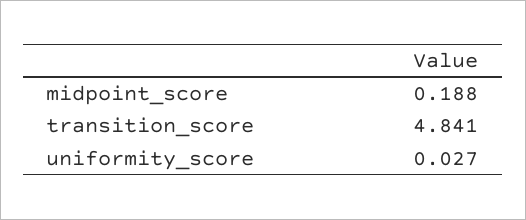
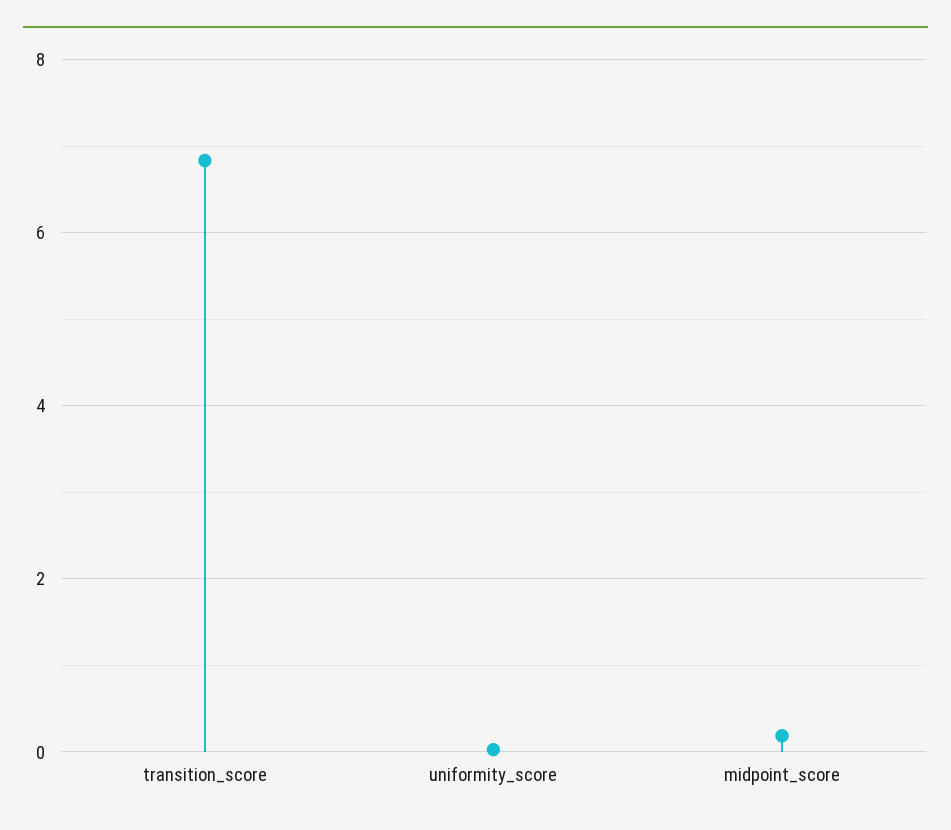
transition_score: 4.841 -> 6.8

